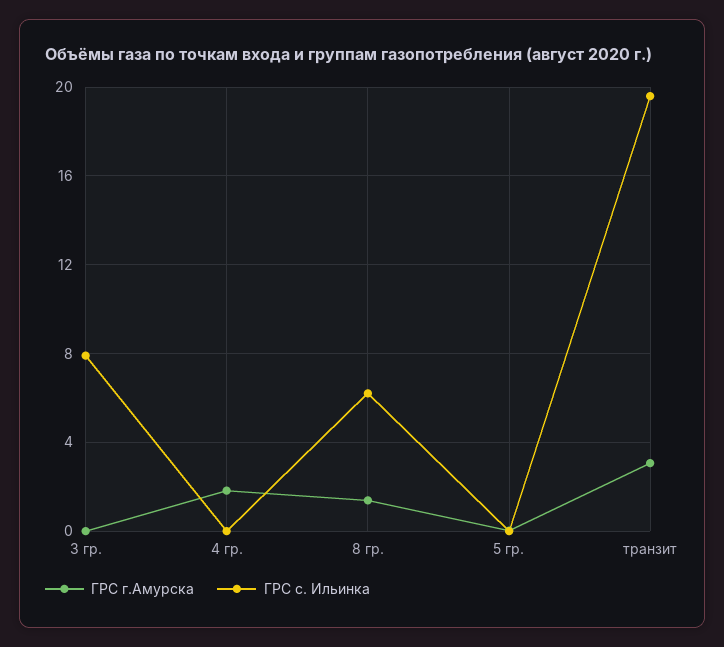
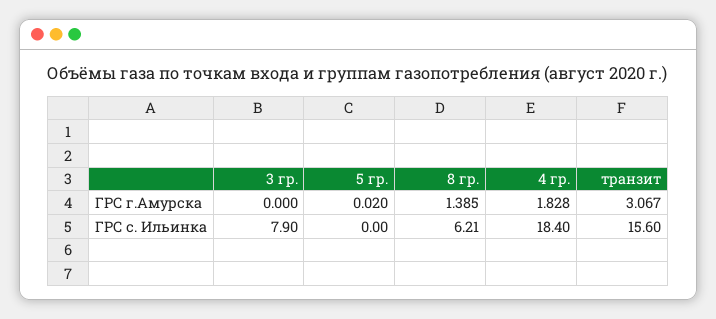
ГРС с. Ильинка, 4 гр.: 0 -> 18.4
ГРС с. Ильинка, транзит: 19.5 -> 15.6

